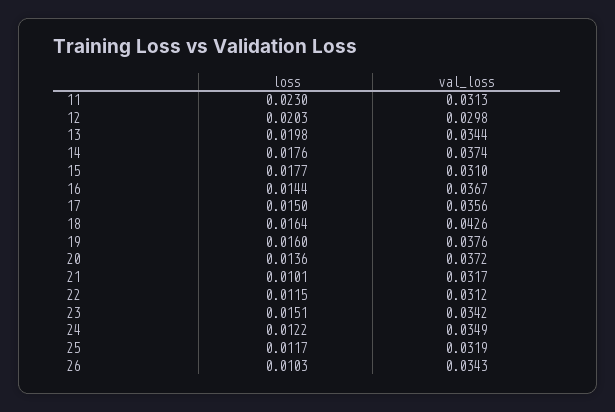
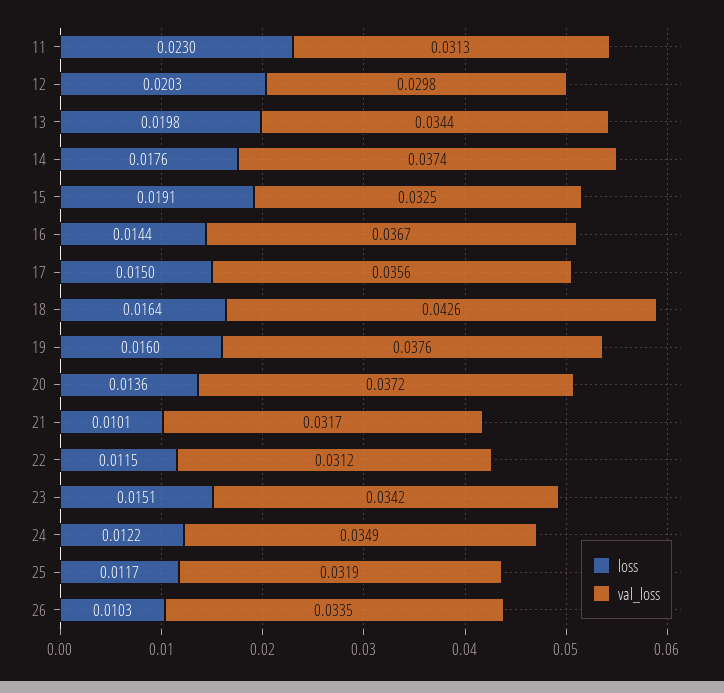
loss, 15: 0.0177 -> 0.0191
val_loss, 15: 0.031 -> 0.0325
val_loss, 26: 0.0343 -> 0.0335

